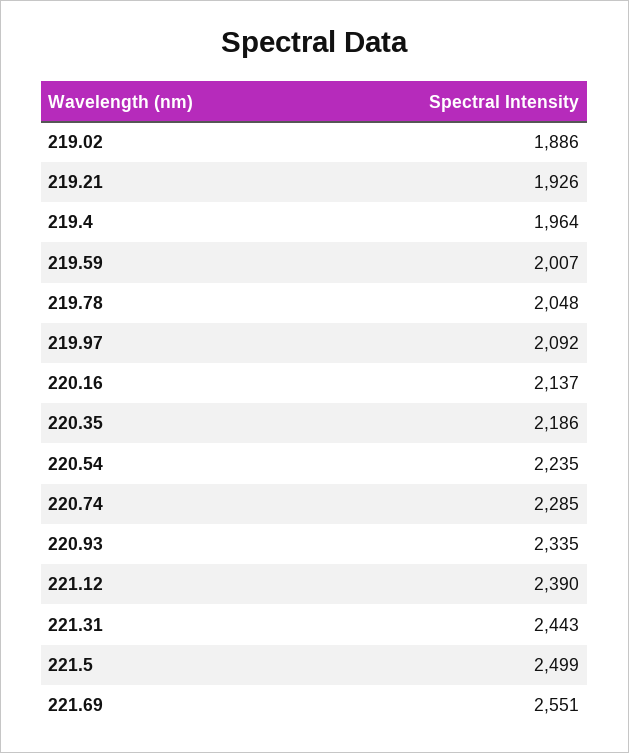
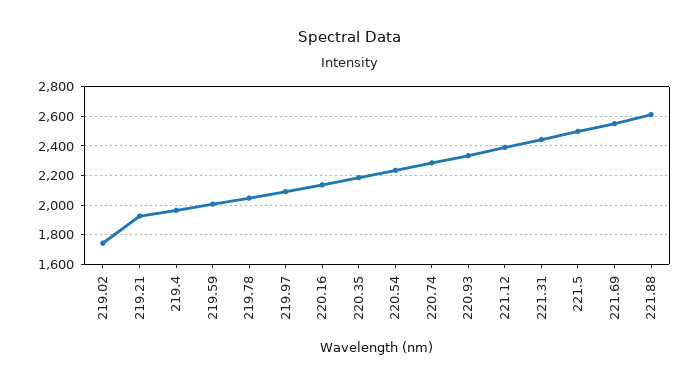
219.02: 1886 -> 1750
221.88: none -> 2600

